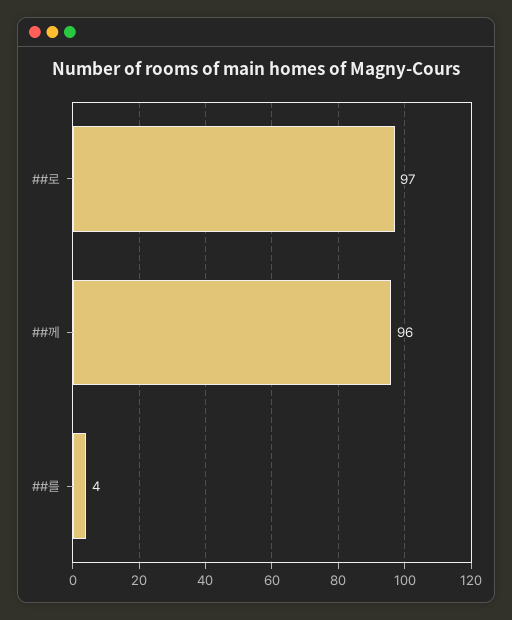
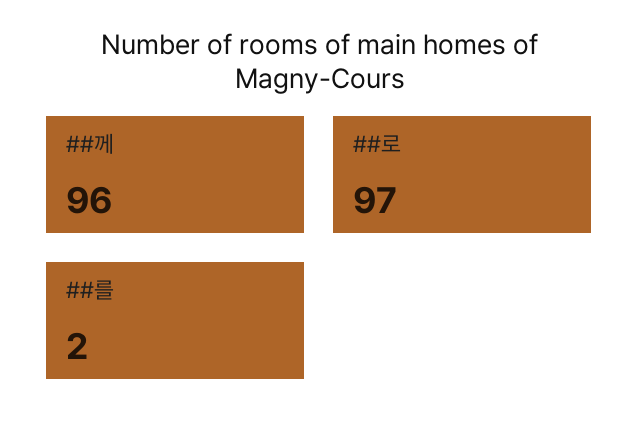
##를: 4 -> 2

